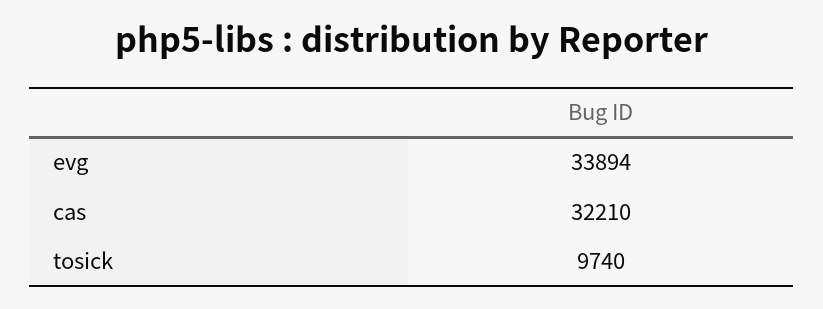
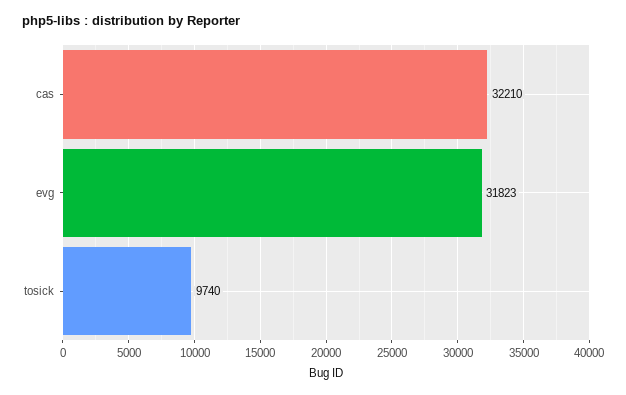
evg: 33894 -> 31823

